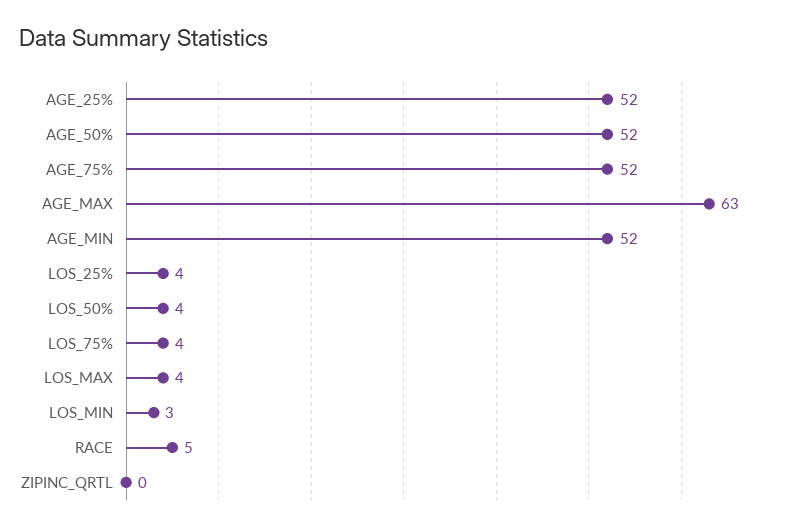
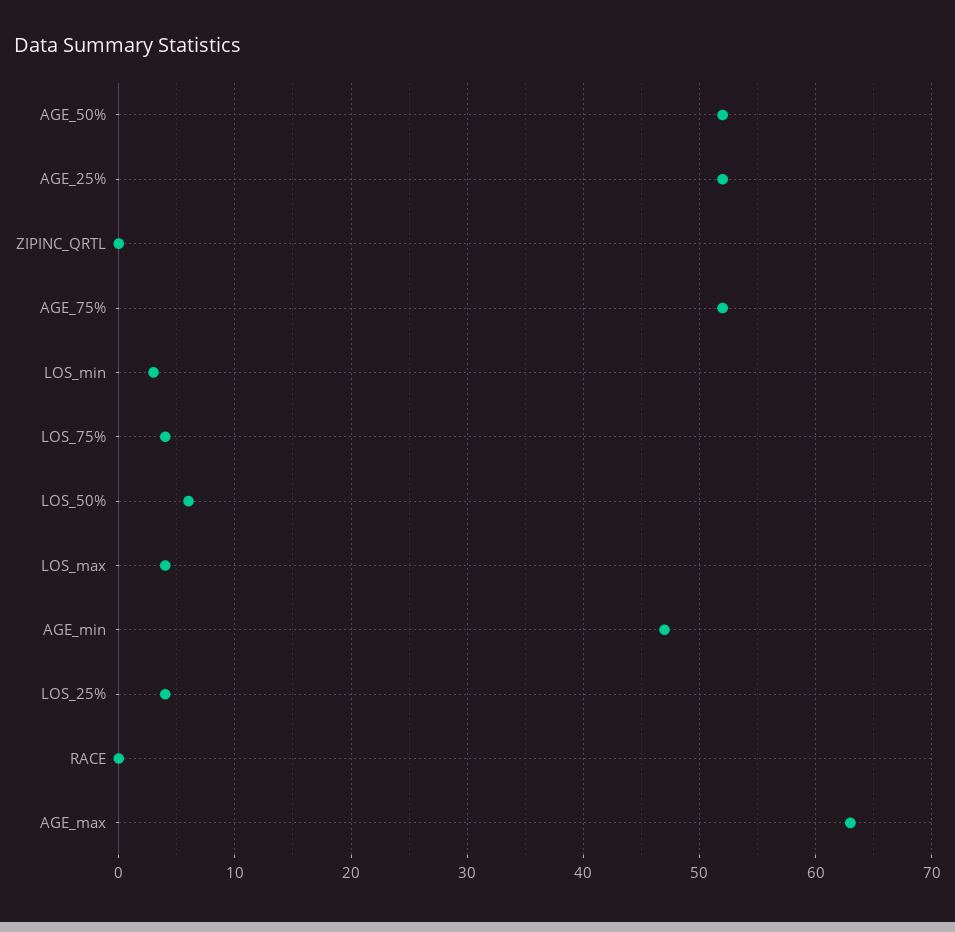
AGE_MIN: 52 -> 47
LOS_50%: 4 -> 6
RACE: 5 -> 0

